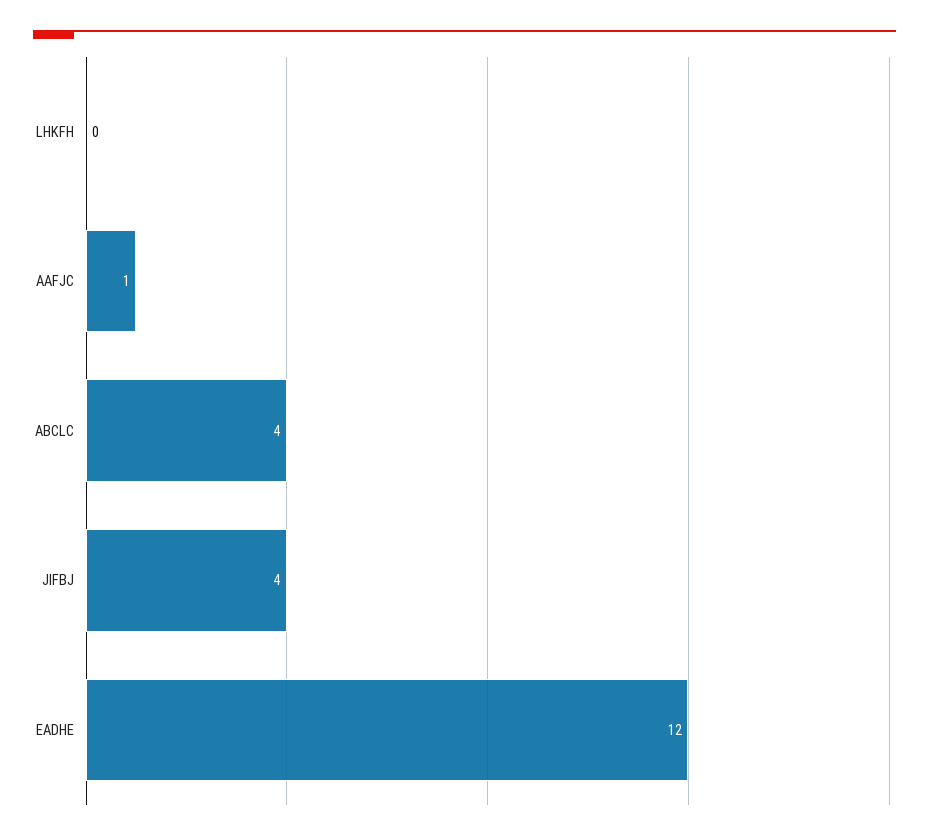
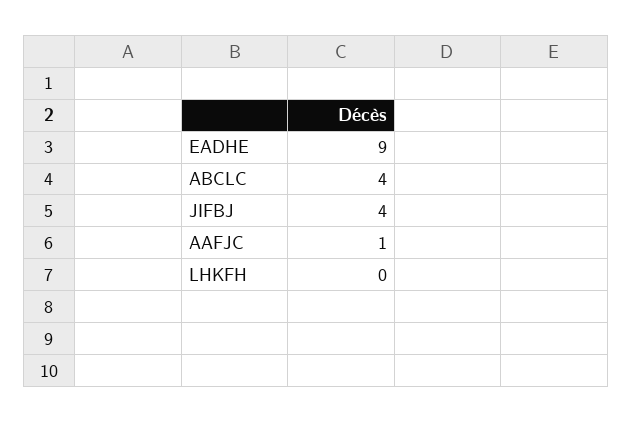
EADHE: 12 -> 9

